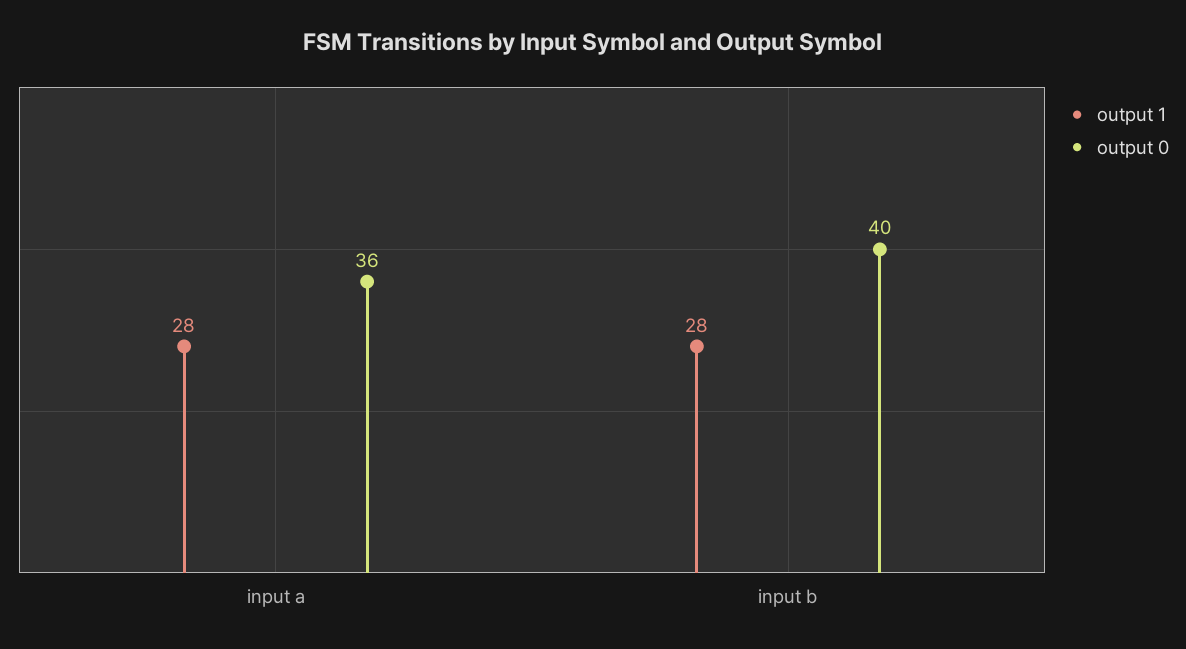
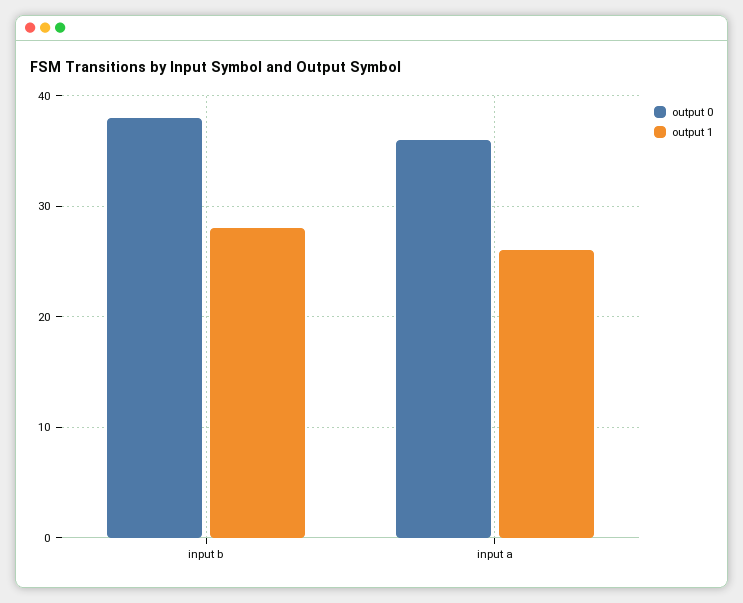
output 1, input a: 28 -> 26
output 0, input b: 40 -> 38

